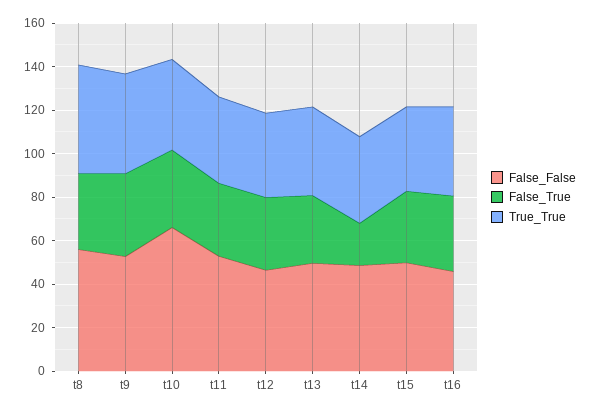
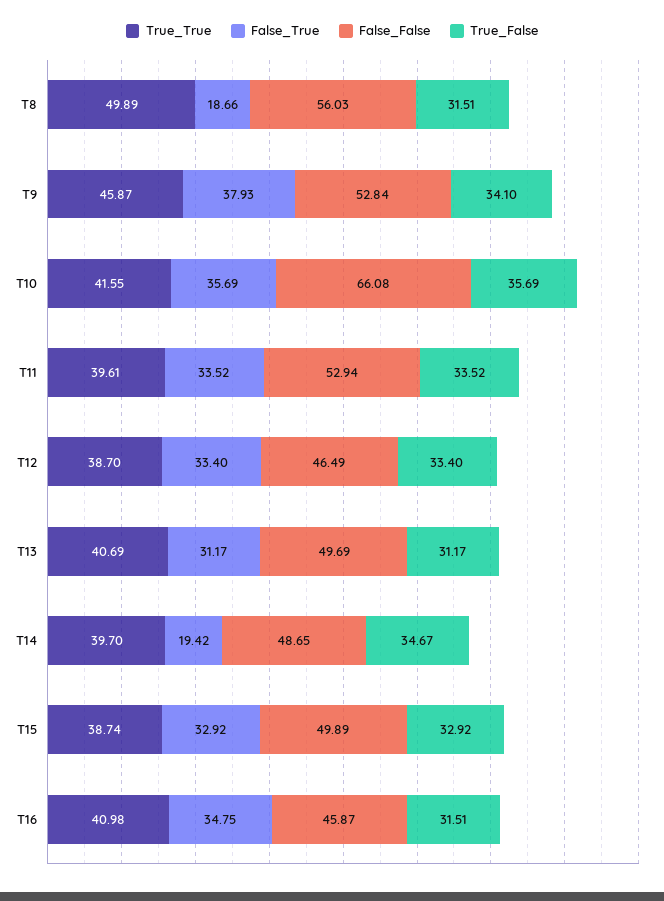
False_True, t8: 35 -> 18.66
True_False, t8: none -> 31.51
True_False, t9: none -> 34.1
True_False, t10: none -> 35.69
True_False, t11: none -> 33.52
True_False, t12: none -> 33.4
True_False, t13: none -> 31.17
True_False, t14: none -> 34.67
True_False, t15: none -> 32.92
True_False, t16: none -> 31.51

